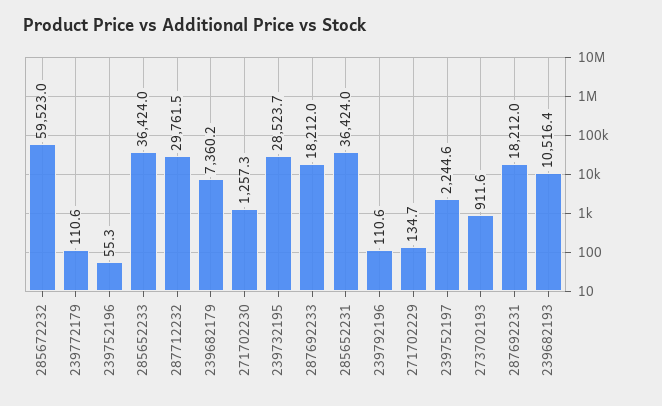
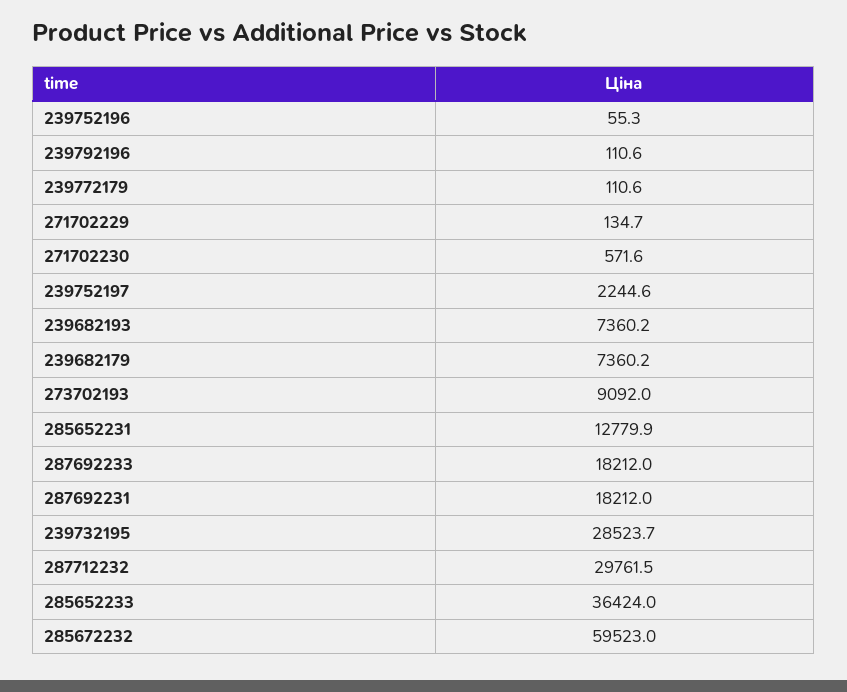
271702230: 1257.3 -> 571.6
285652231: 36424 -> 12779.9
273702193: 911.6 -> 9092
239682193: 10516.4 -> 7360.2

